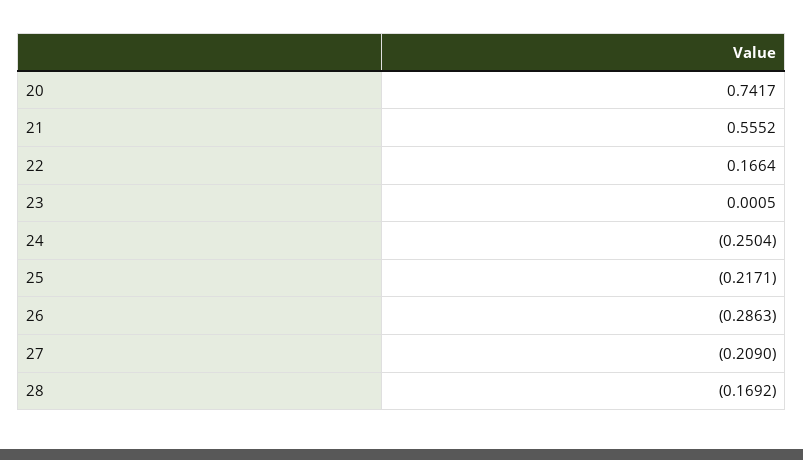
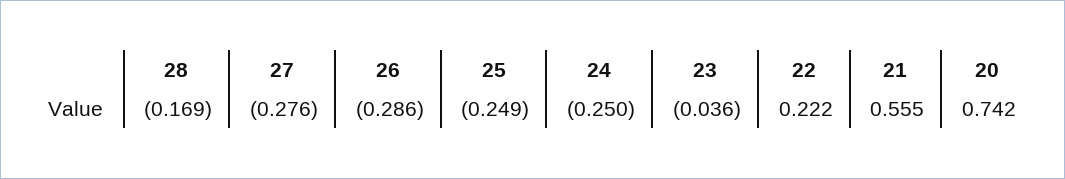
22: 0.1664 -> 0.222
23: 0.0005 -> -0.036
25: -0.2171 -> -0.249
27: -0.209 -> -0.276

